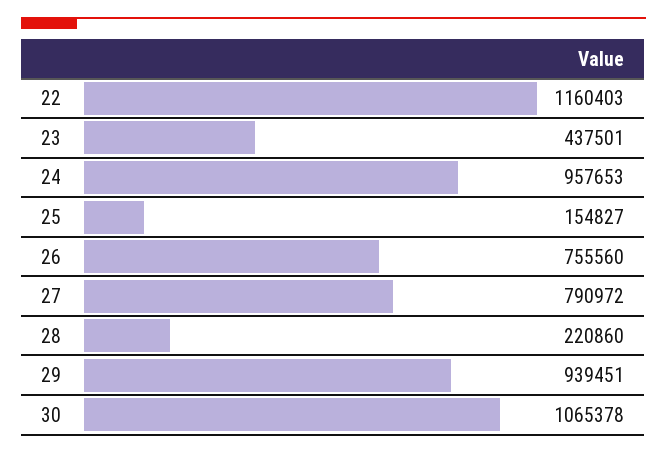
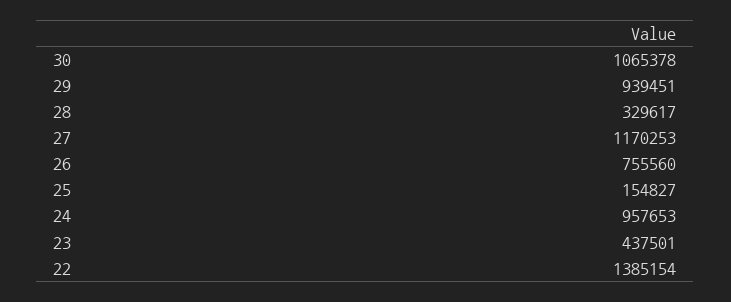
22: 1160403 -> 1385154
27: 790972 -> 1170253
28: 220860 -> 329617

